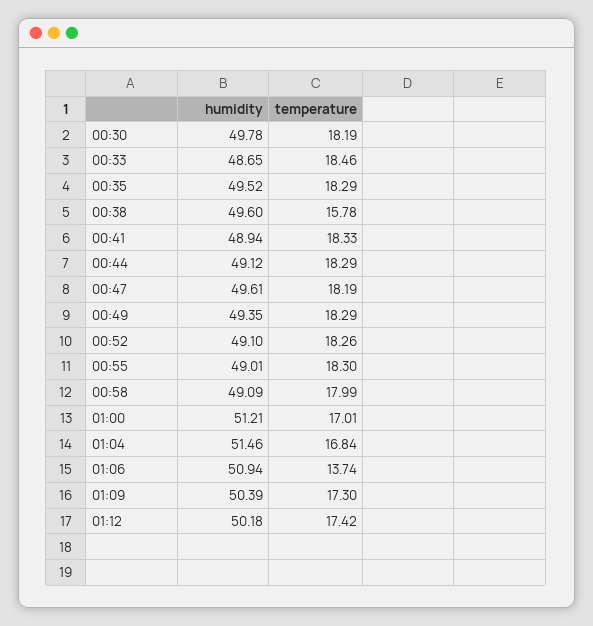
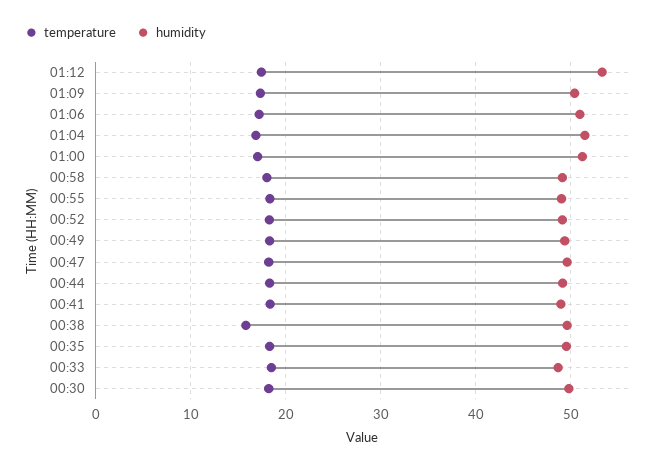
temperature, 01:06: 13.74 -> 17
humidity, 01:12: 50.18 -> 53

